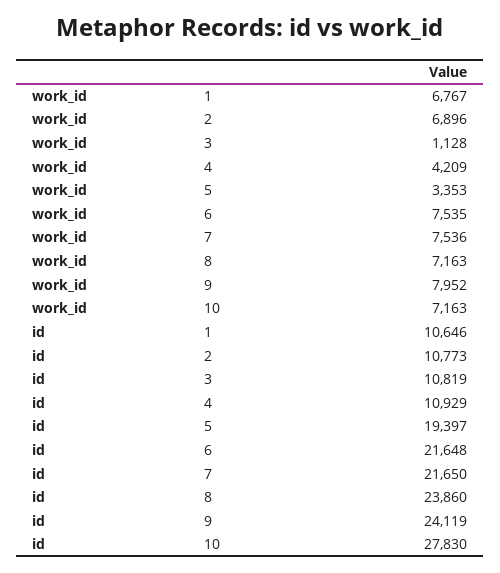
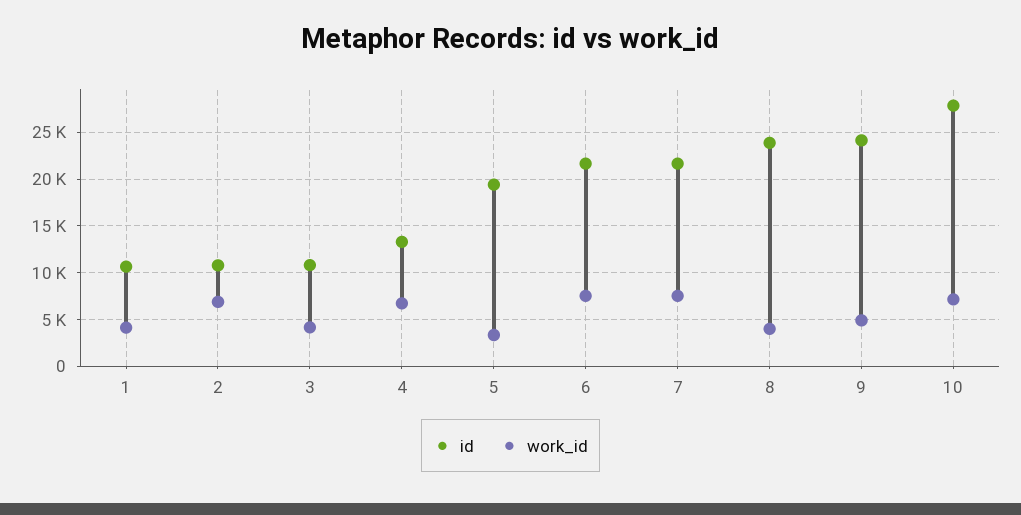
work_id, 1: 6767 -> 4000
work_id, 3: 1128 -> 4000
work_id, 4: 4209 -> 7000
work_id, 8: 7163 -> 4000
work_id, 9: 7952 -> 5000
id, 4: 10929 -> 13000

